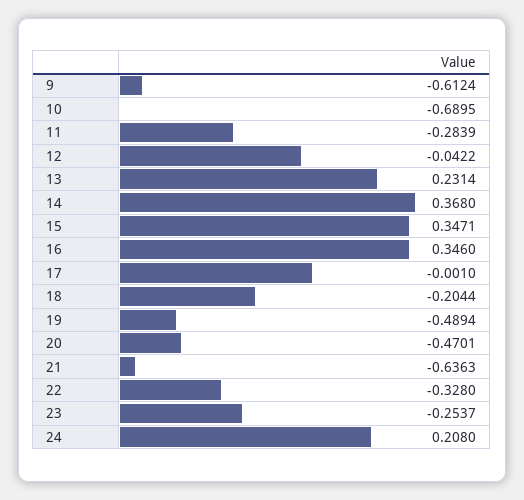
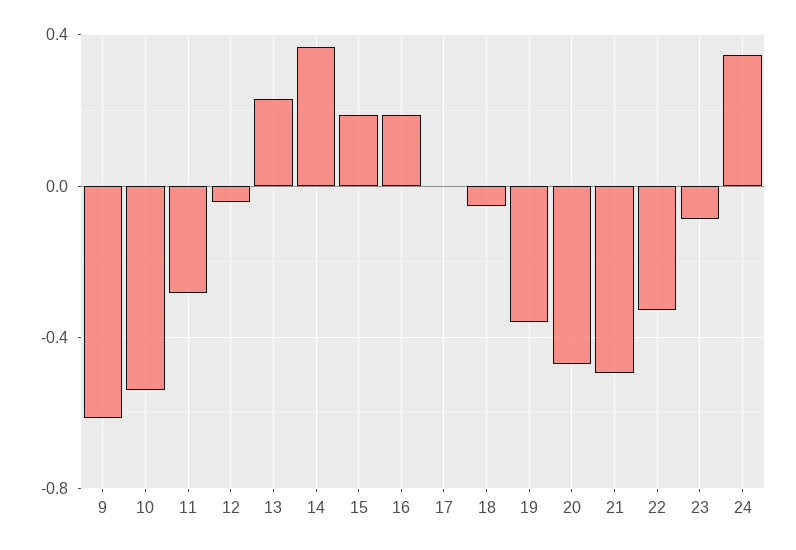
10: -0.6895 -> -0.55
15: 0.3471 -> 0.2
16: 0.346 -> 0.2
18: -0.2044 -> -0.05
19: -0.4894 -> -0.35
21: -0.6363 -> -0.5
23: -0.2537 -> -0.1
24: 0.208 -> 0.35

